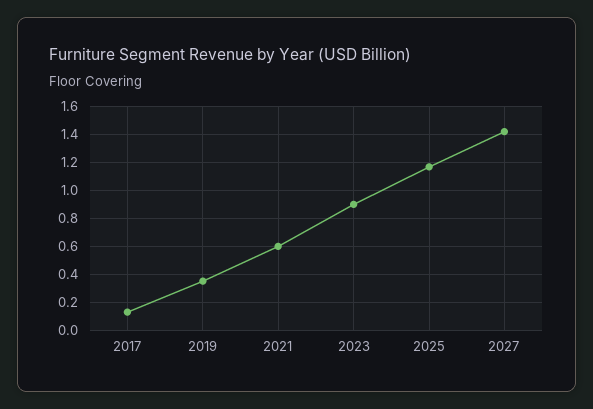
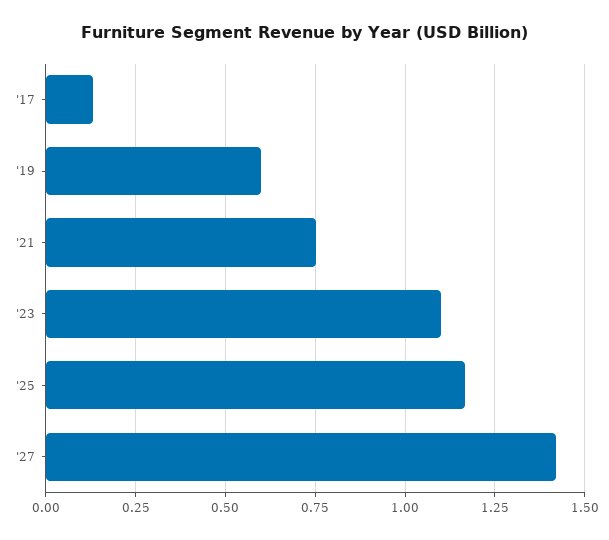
2019: 0.35 -> 0.6
2021: 0.6 -> 0.75
2023: 0.9 -> 1.1

